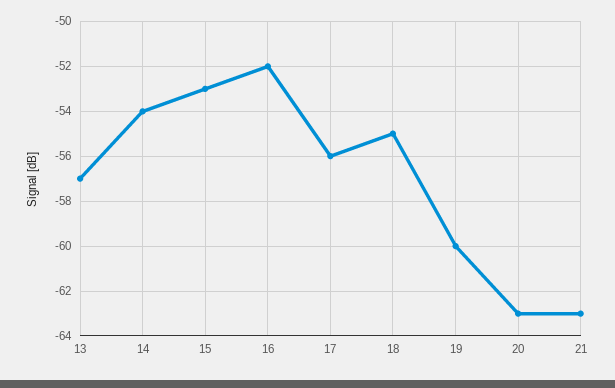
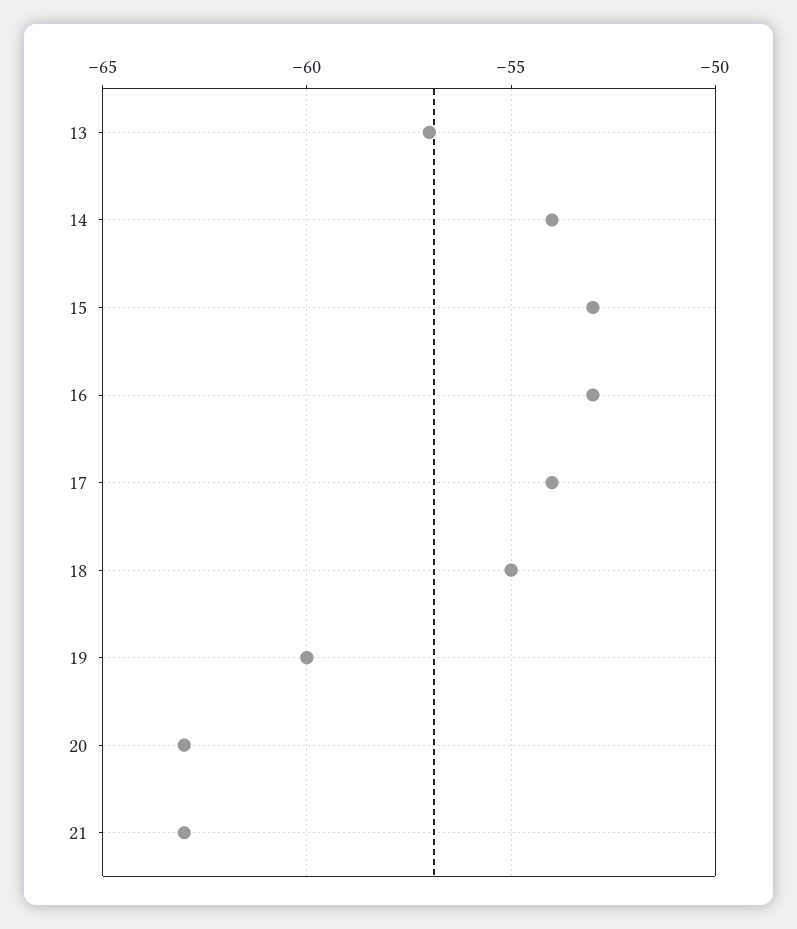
16: -52 -> -53
17: -56 -> -54

